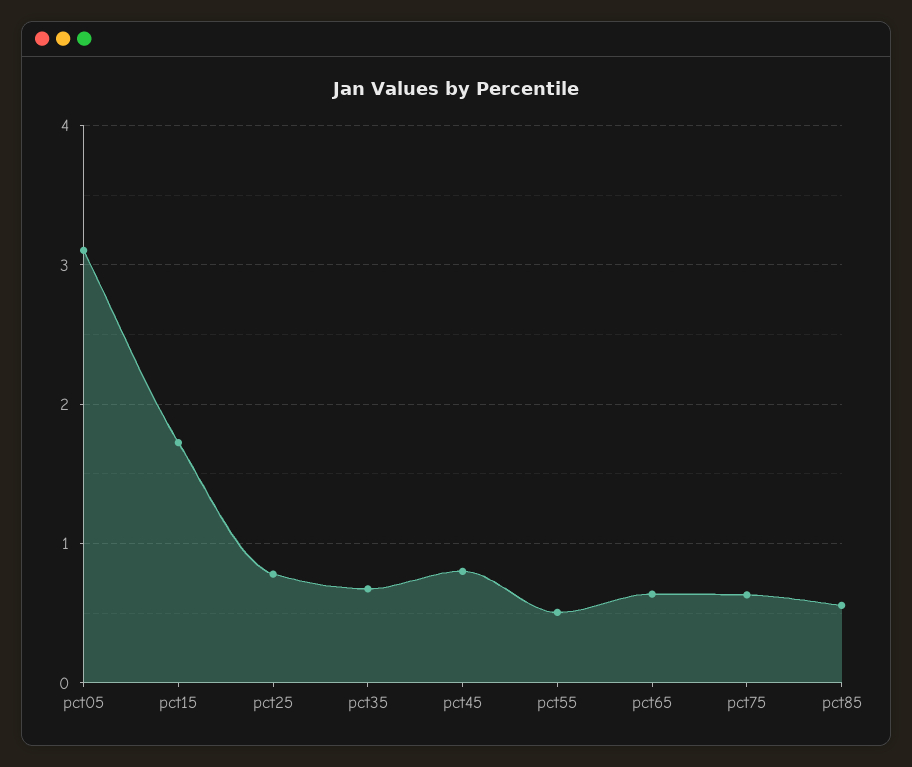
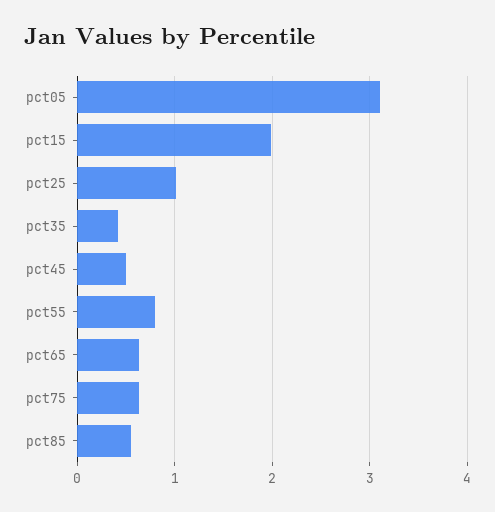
pct15: 1.7 -> 2
pct25: 0.8 -> 1
pct35: 0.7 -> 0.4
pct45: 0.8 -> 0.5
pct55: 0.5 -> 0.8

